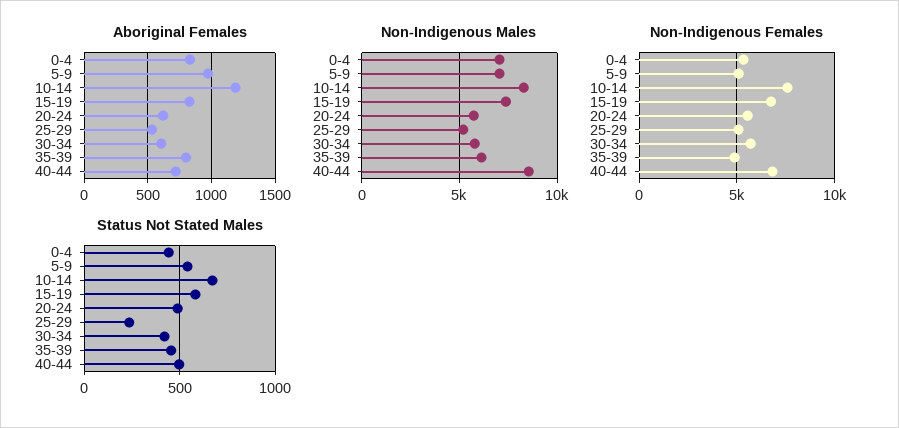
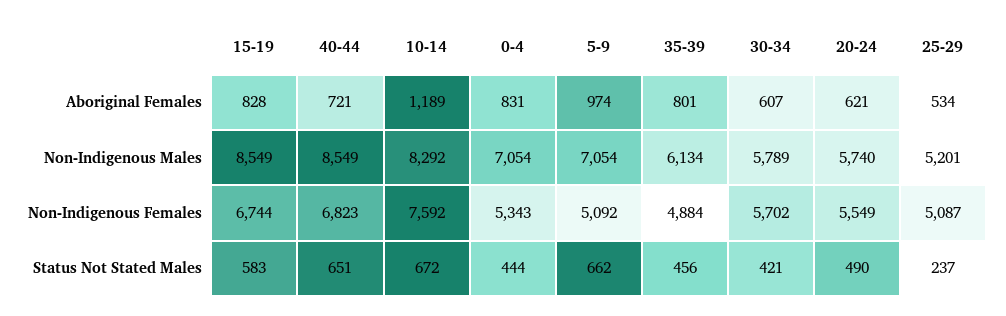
Non-Indigenous Males, 15-19: 7500 -> 8549
Status Not Stated Males, 5-9: 550 -> 662
Status Not Stated Males, 40-44: 500 -> 651

